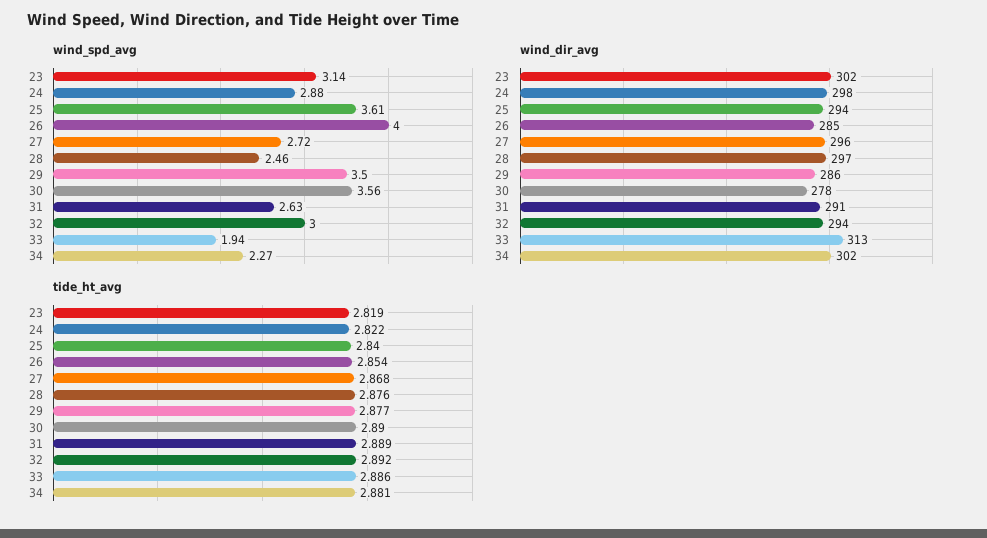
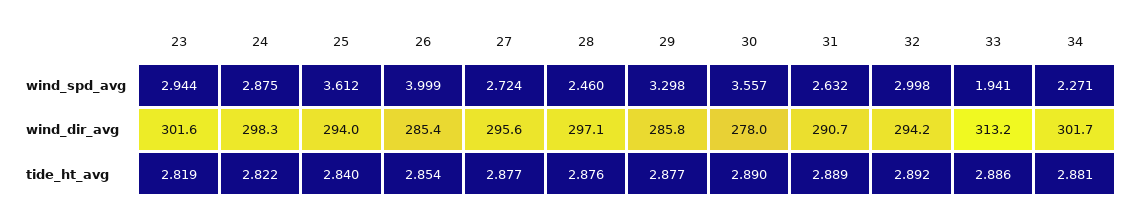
wind_spd_avg, 23: 3.14 -> 2.944
wind_spd_avg, 29: 3.5 -> 3.298
tide_ht_avg, 27: 2.868 -> 2.877

